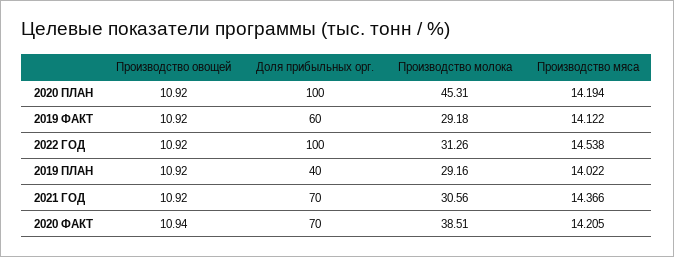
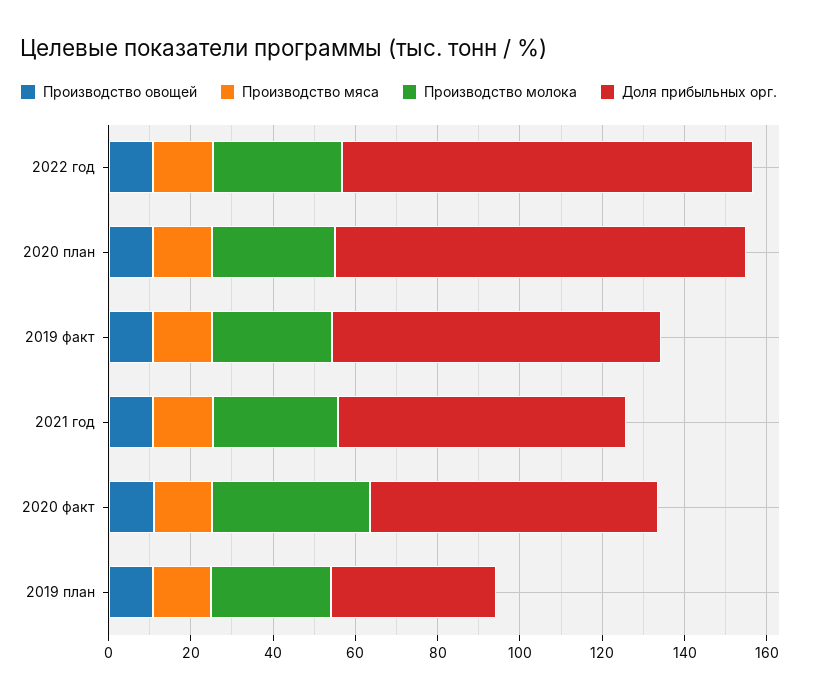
Производство молока, 2020 ПЛАН: 45.31 -> 30
Доля прибыльных орг., 2019 ФАКТ: 60 -> 80

